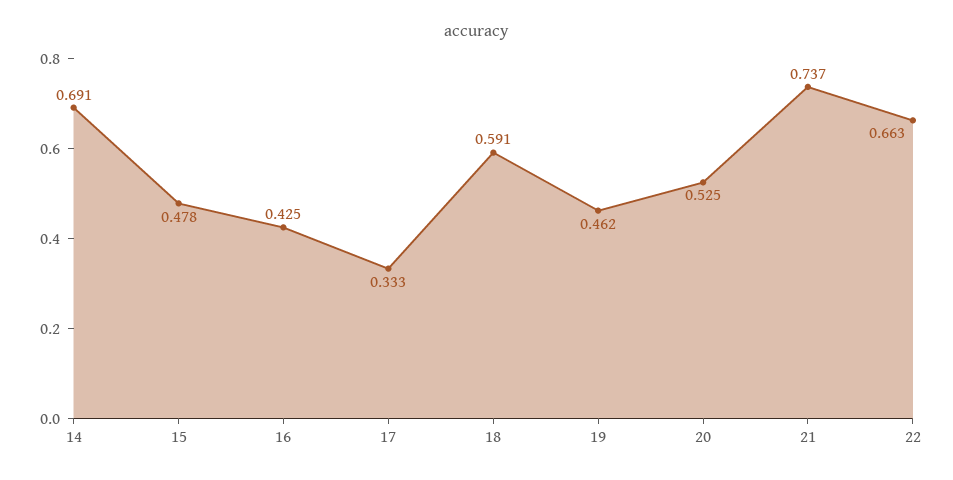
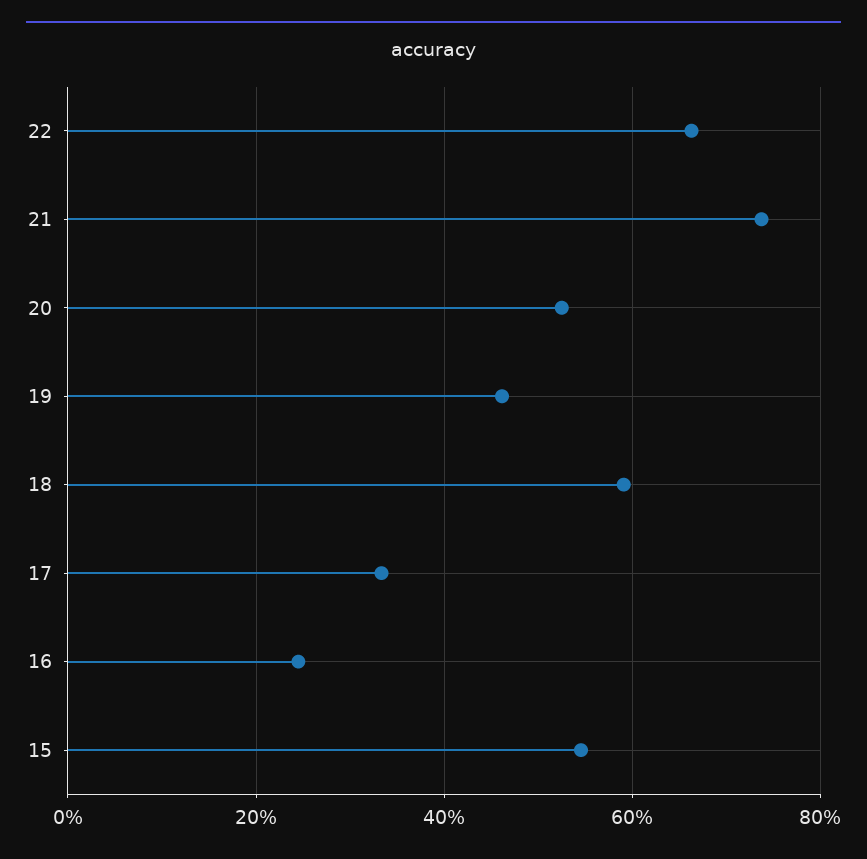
14: 0.691 -> none
15: 0.478 -> 0.54
16: 0.425 -> 0.24

